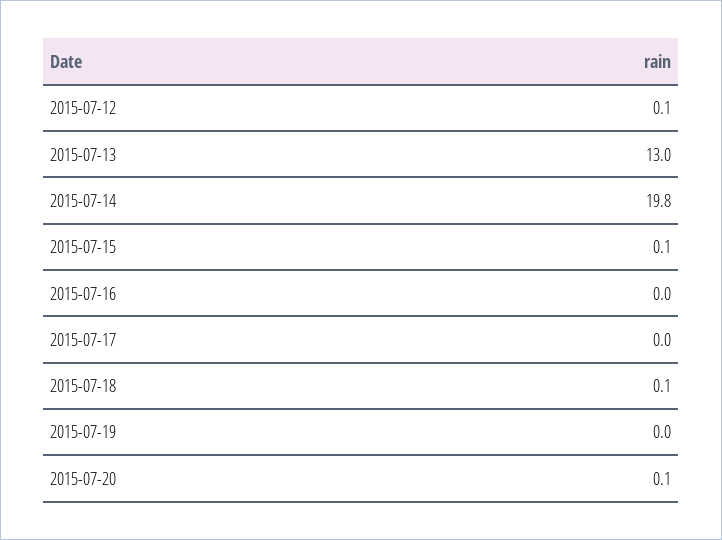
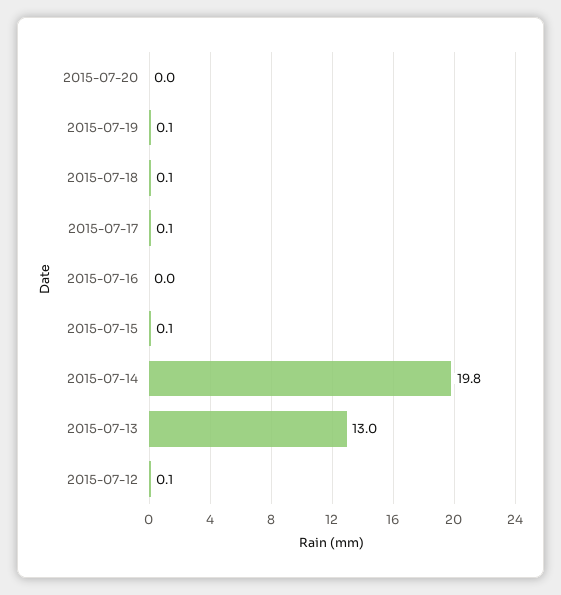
2015-07-17: 0 -> 0.1
2015-07-19: 0 -> 0.1
2015-07-20: 0.1 -> 0

